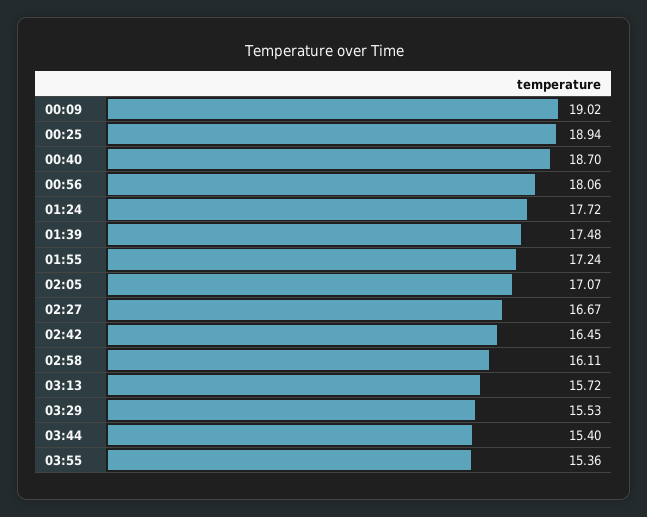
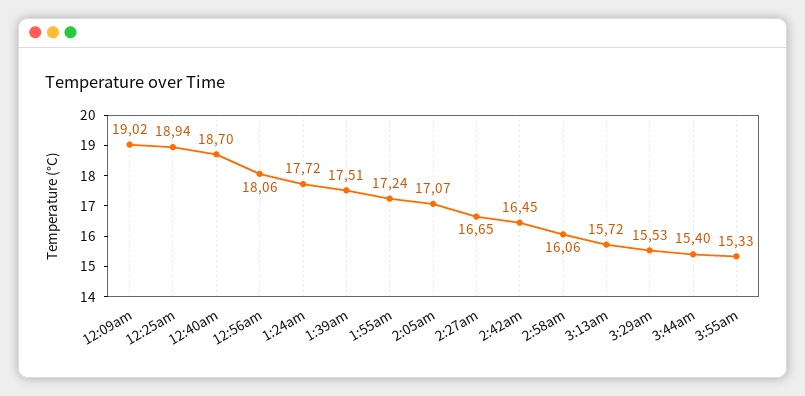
01:39: 17.48 -> 17.51
02:27: 16.67 -> 16.65
02:58: 16.11 -> 16.06
03:55: 15.36 -> 15.33

